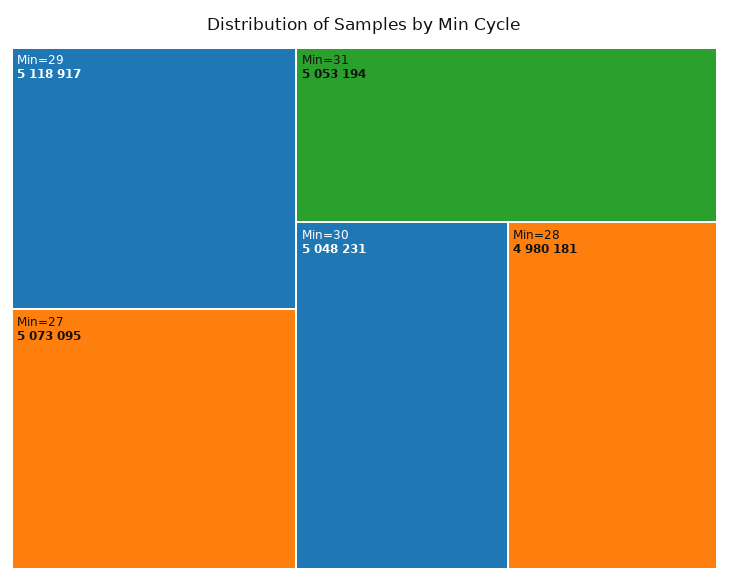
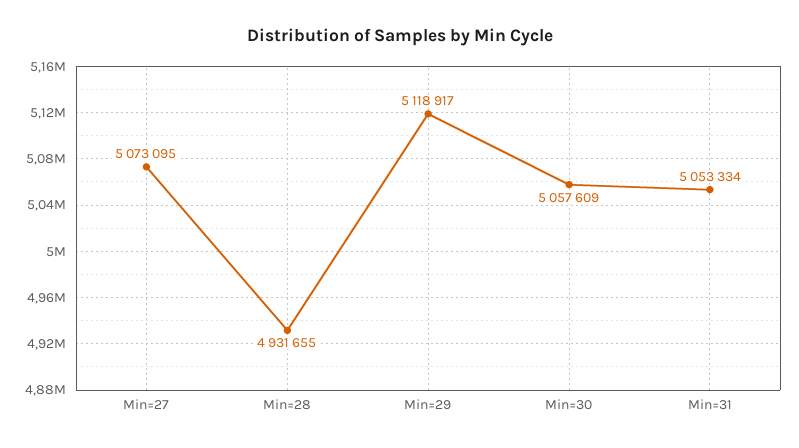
Min=31: 5053194 -> 5053334
Min=30: 5048231 -> 5057609
Min=28: 4980181 -> 4931655

